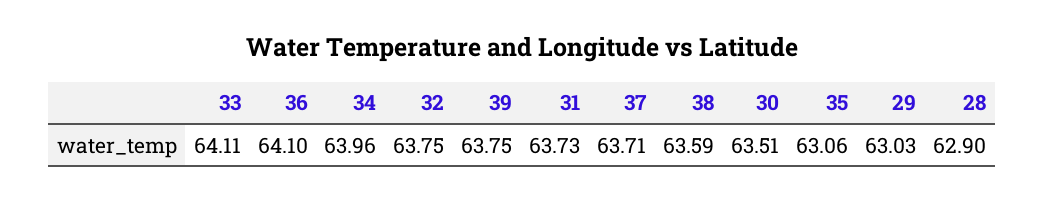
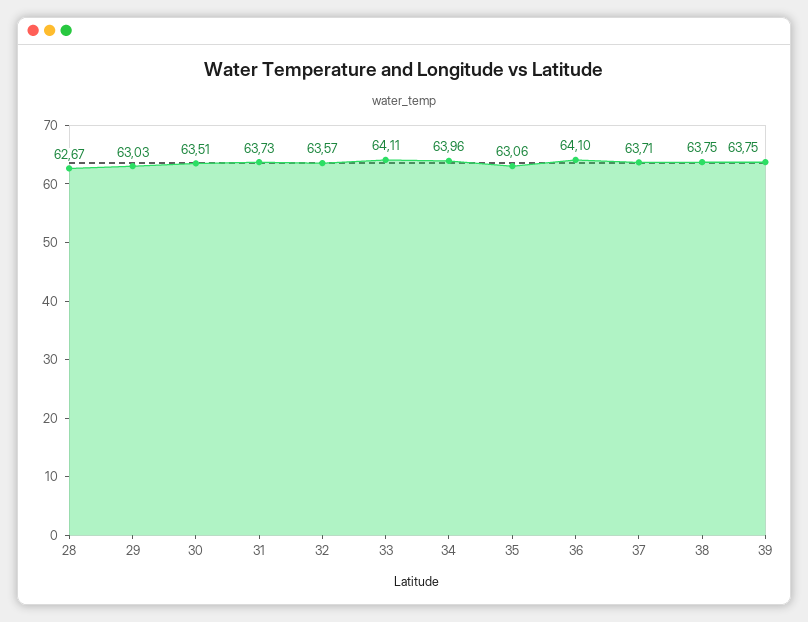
32: 63.75 -> 63.57
38: 63.59 -> 63.75
28: 62.9 -> 62.67

